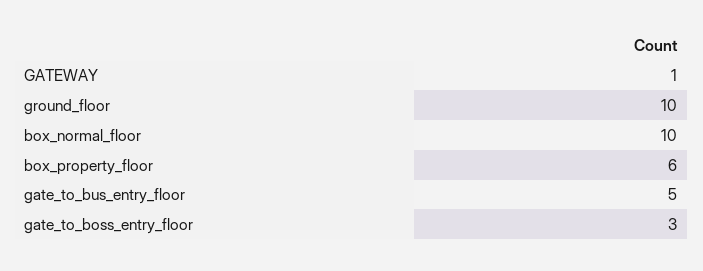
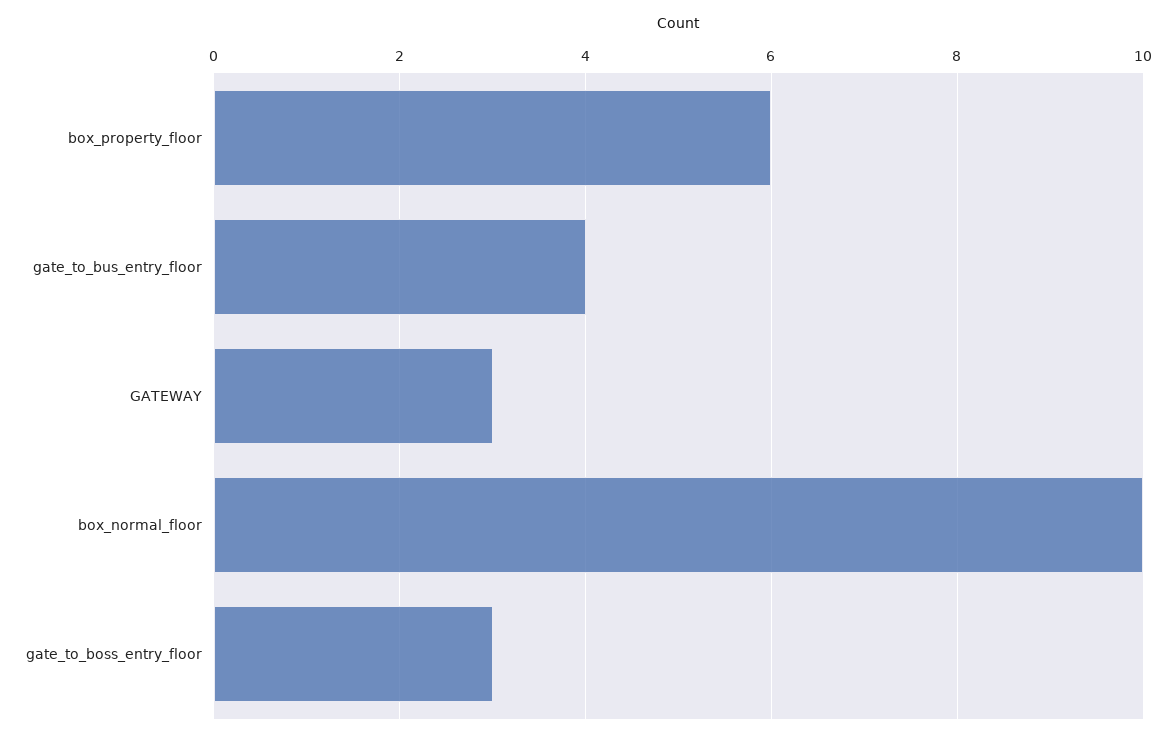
GATEWAY: 1 -> 3
ground_floor: 10 -> none
gate_to_bus_entry_floor: 5 -> 4

